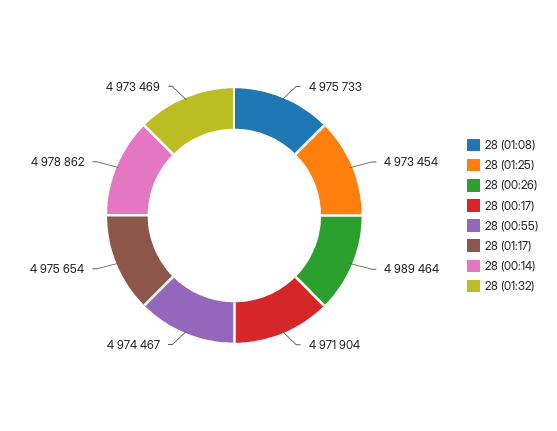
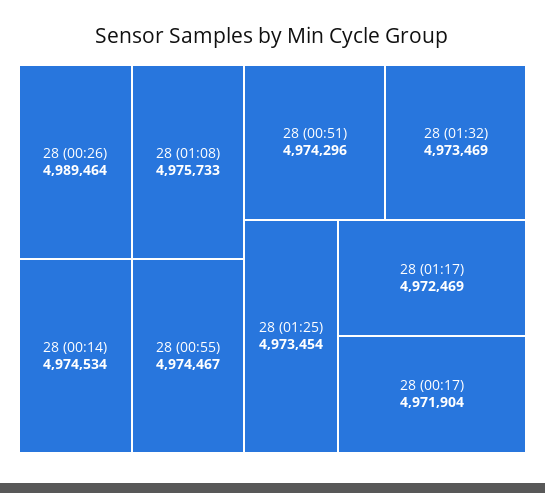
28 (01:17): 4975654 -> 4972469
28 (00:14): 4978862 -> 4974534
28 (00:51): none -> 4974296

